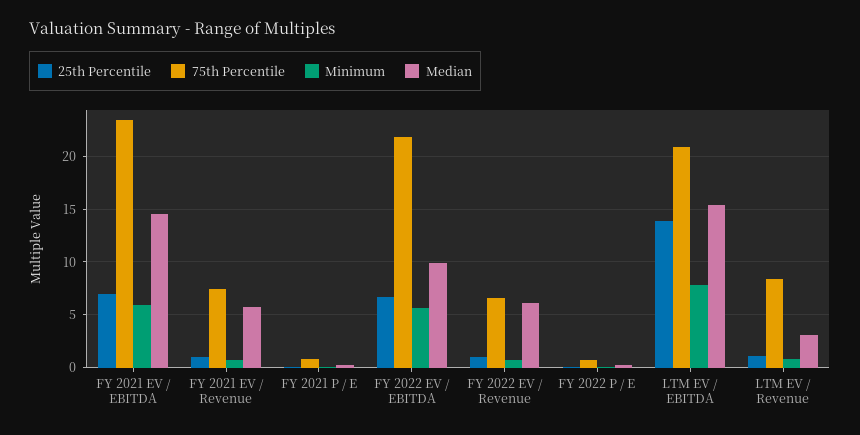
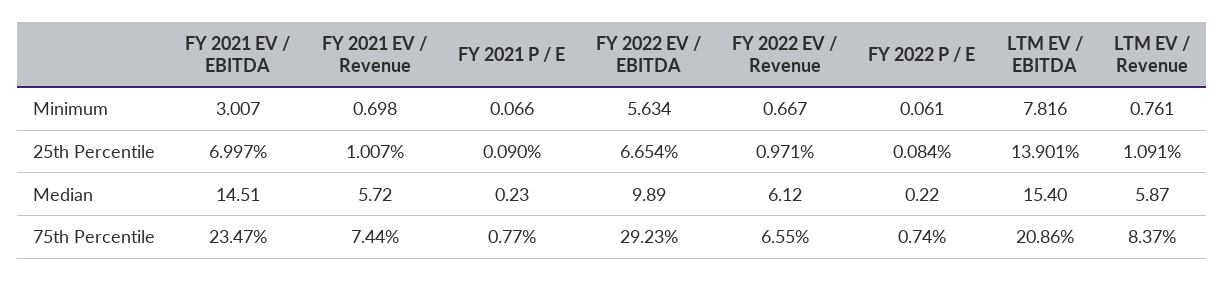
Minimum, FY 2021 EV / EBITDA: 6 -> 3.007
75th Percentile, FY 2022 EV / EBITDA: 22 -> 29.23
Median, LTM EV / Revenue: 3 -> 5.87

